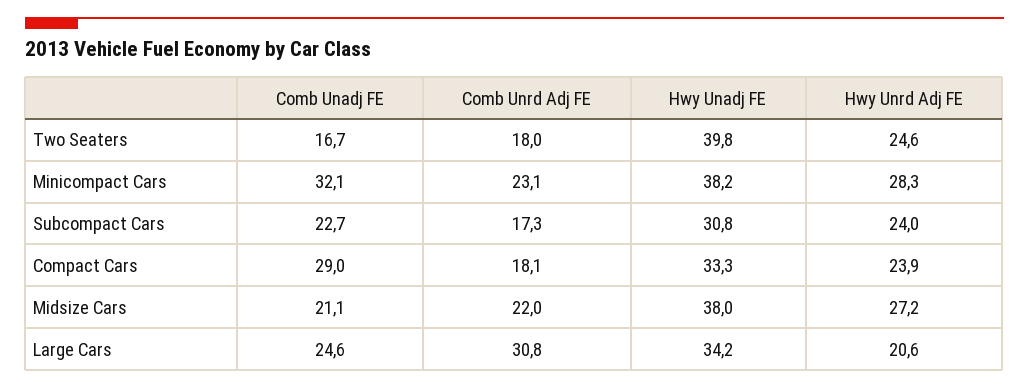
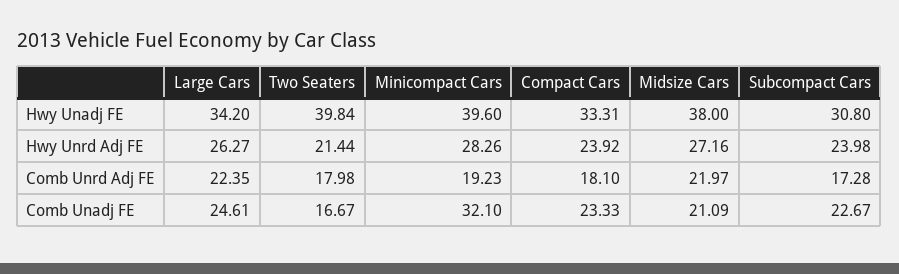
Hwy Unrd Adj FE, Two Seaters: 24.6 -> 21.44
Comb Unrd Adj FE, Minicompact Cars: 23.1 -> 19.23
Hwy Unadj FE, Minicompact Cars: 38.2 -> 39.6
Comb Unadj FE, Compact Cars: 29 -> 23.33
Comb Unrd Adj FE, Large Cars: 30.8 -> 22.35
Hwy Unrd Adj FE, Large Cars: 20.6 -> 26.27

